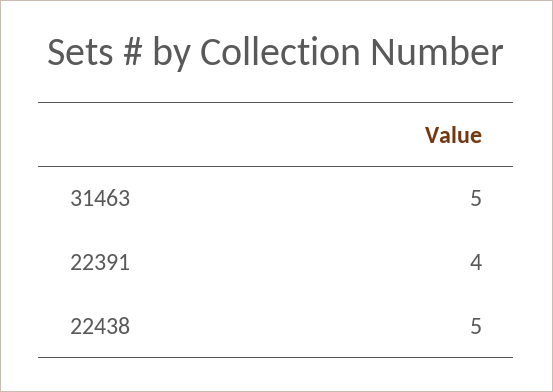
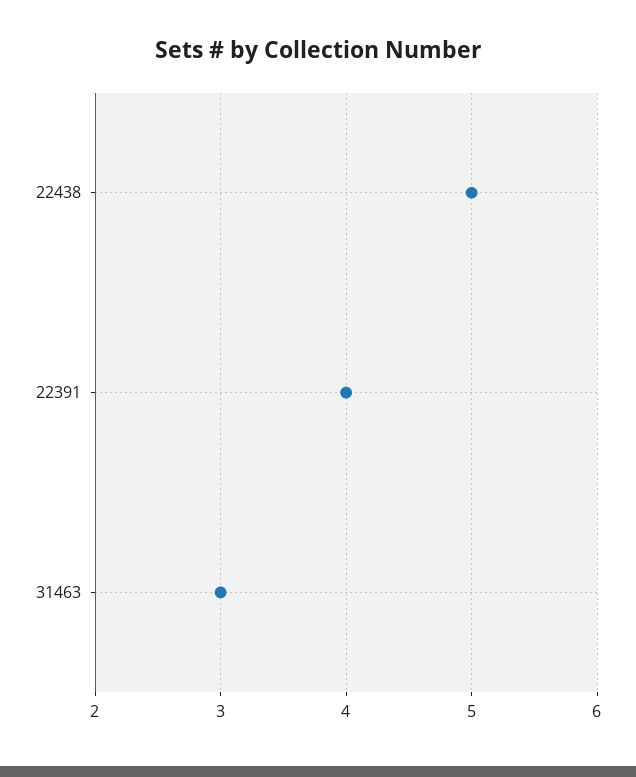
31463: 5 -> 3

